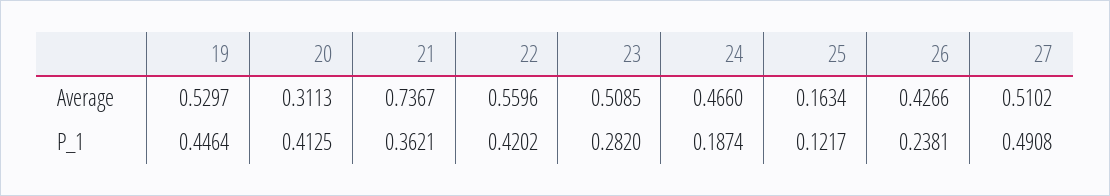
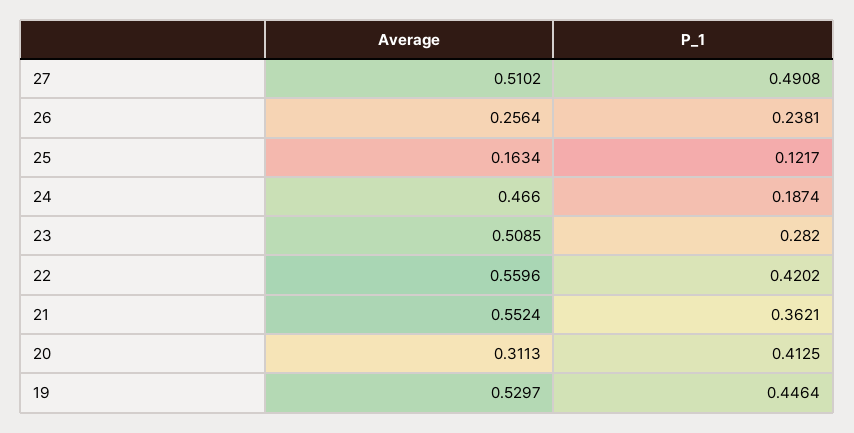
21, Average: 0.7367 -> 0.5524
26, Average: 0.4266 -> 0.2564

